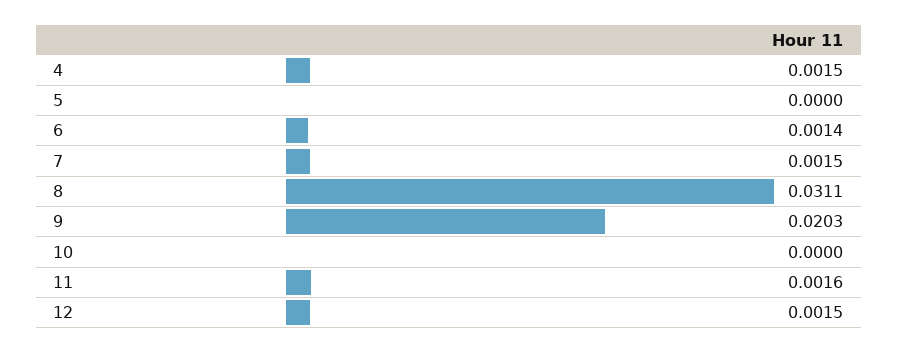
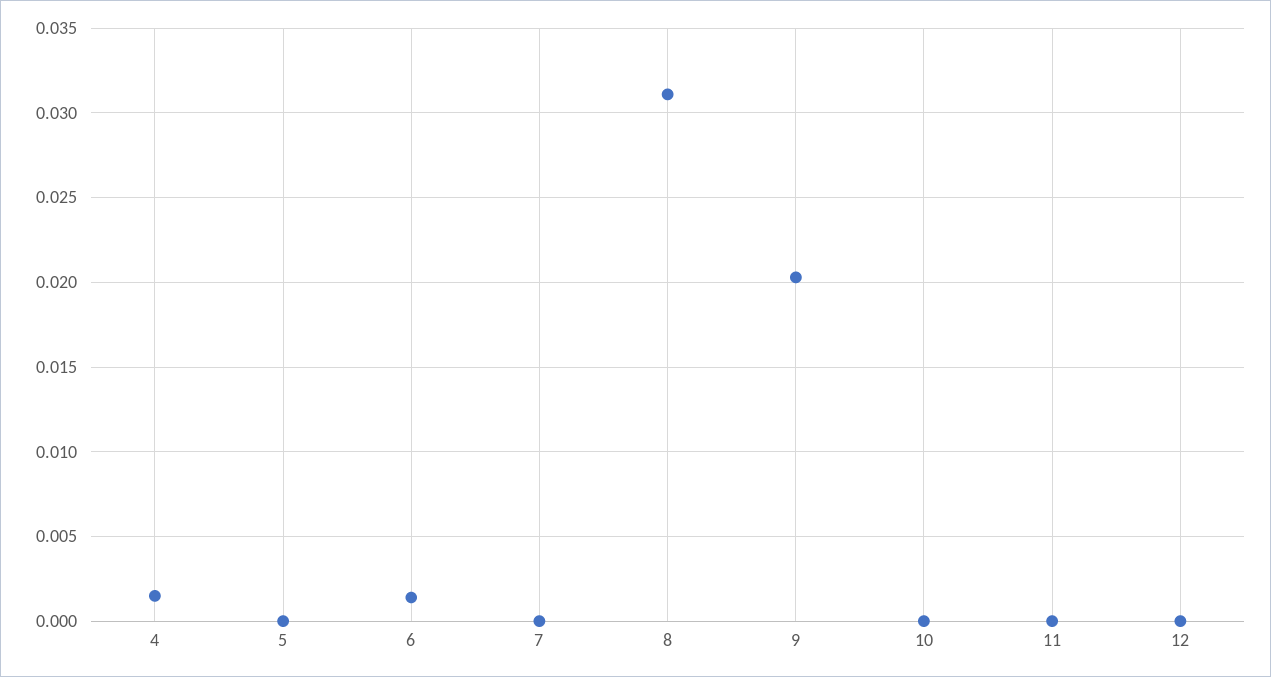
7: 0.0015 -> 0
11: 0.0016 -> 0
12: 0.0015 -> 0

